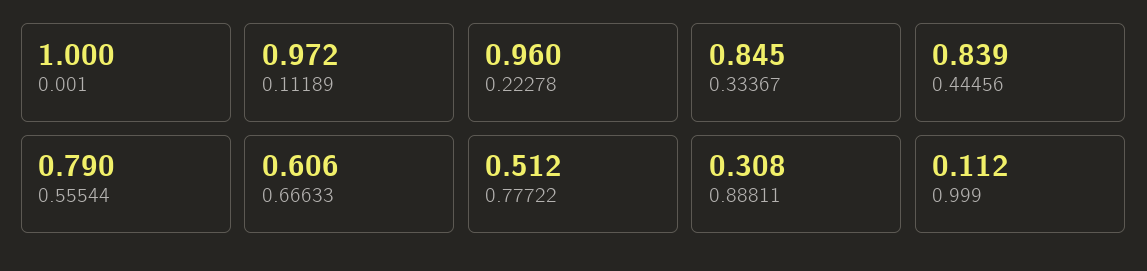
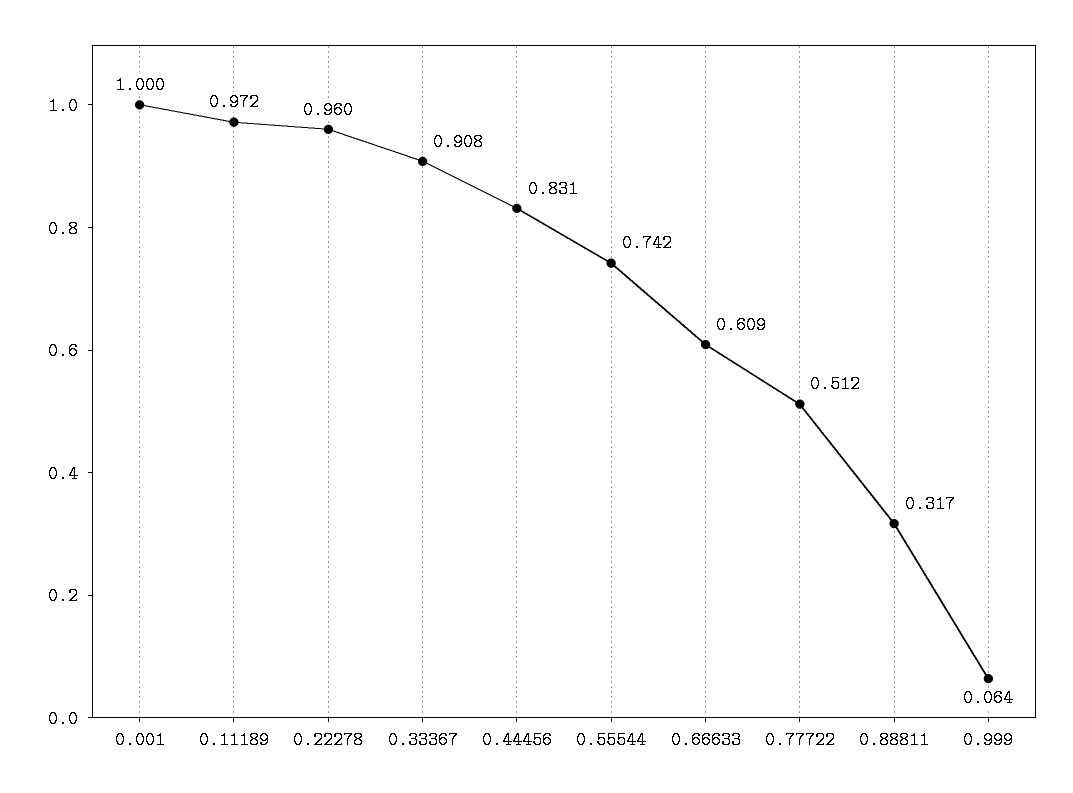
0.33367: 0.845 -> 0.908
0.44456: 0.839 -> 0.831
0.55544: 0.79 -> 0.742
0.66633: 0.606 -> 0.609
0.88811: 0.308 -> 0.317
0.999: 0.112 -> 0.064

